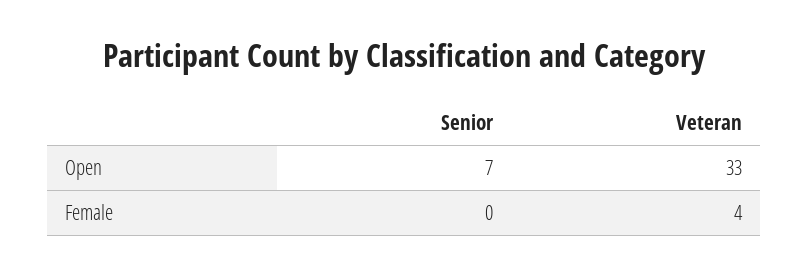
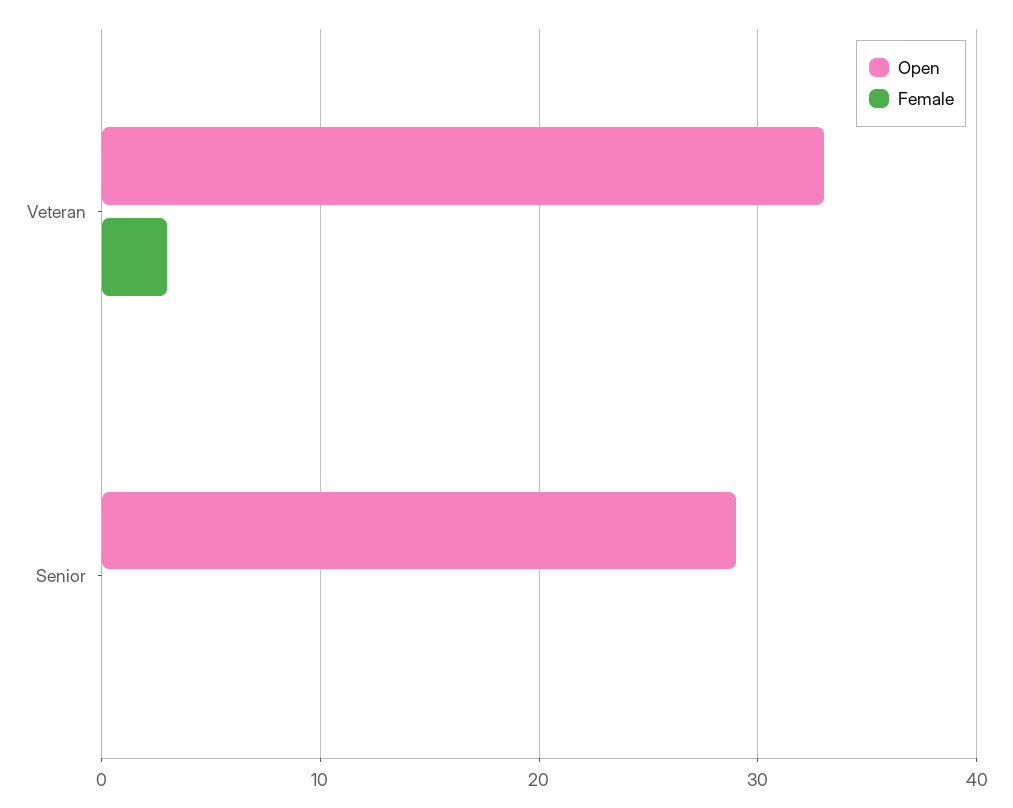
Open, Senior: 7 -> 29
Female, Veteran: 4 -> 3

